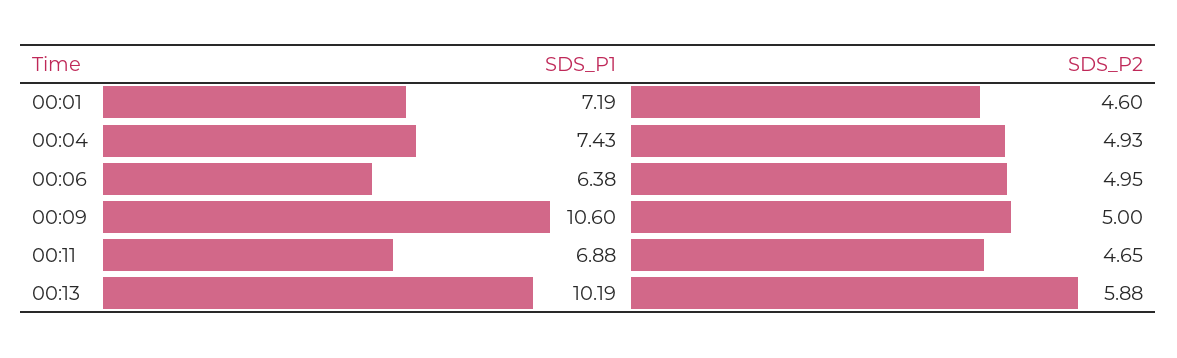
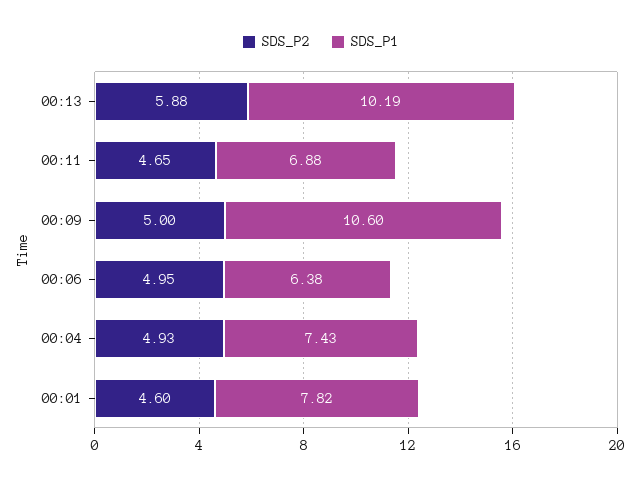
SDS_P1, 00:01: 7.19 -> 7.82

